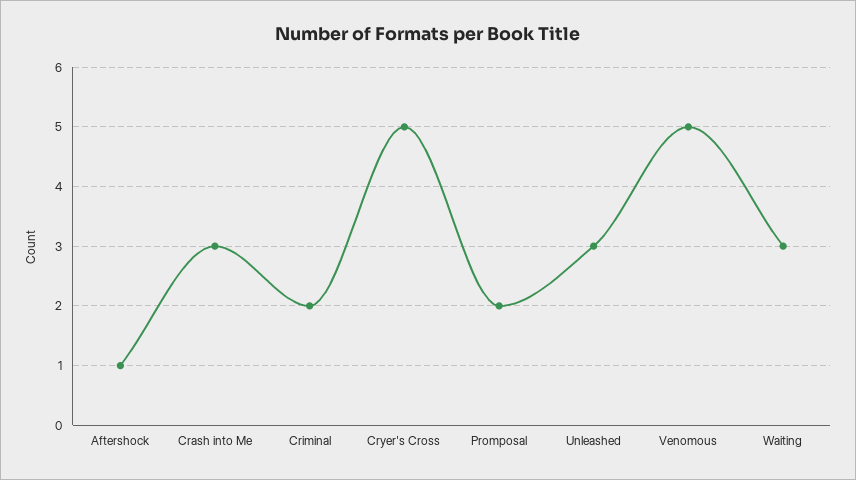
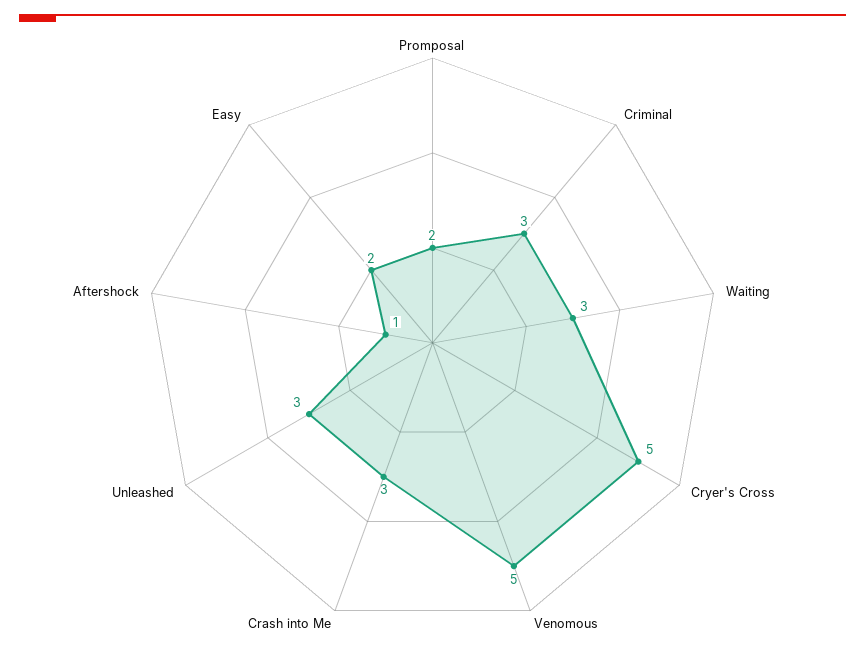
Criminal: 2 -> 3
Easy: none -> 2

